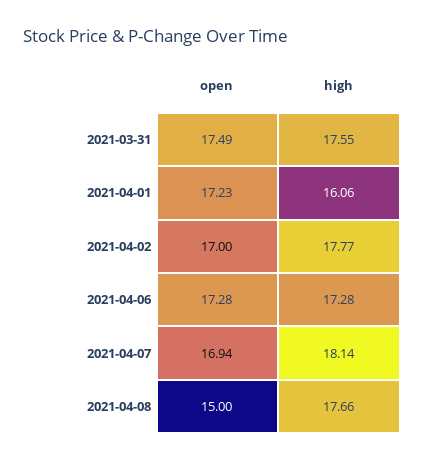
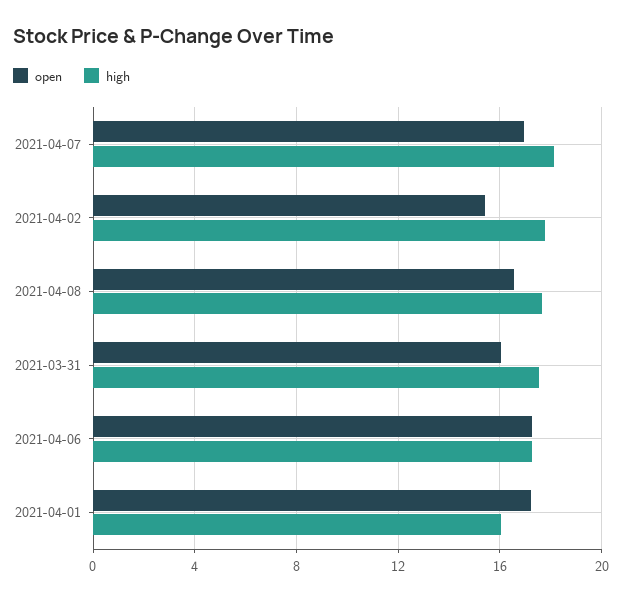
open, 2021-03-31: 17.49 -> 16
open, 2021-04-02: 17 -> 15.5
open, 2021-04-08: 15 -> 16.5

